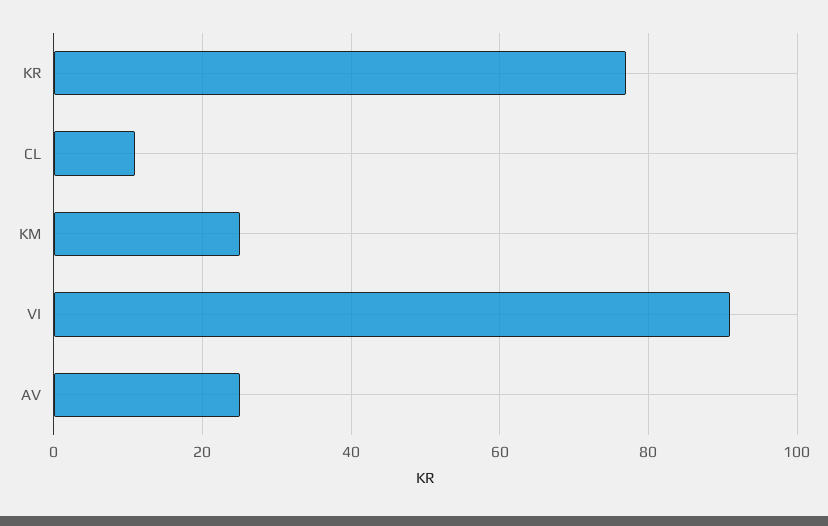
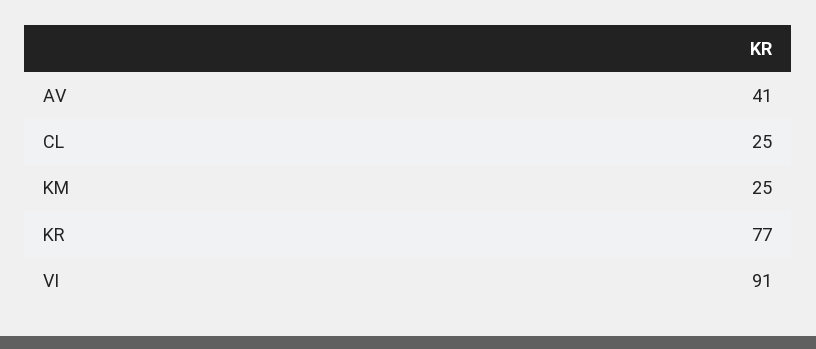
CL: 10 -> 25
AV: 25 -> 41

